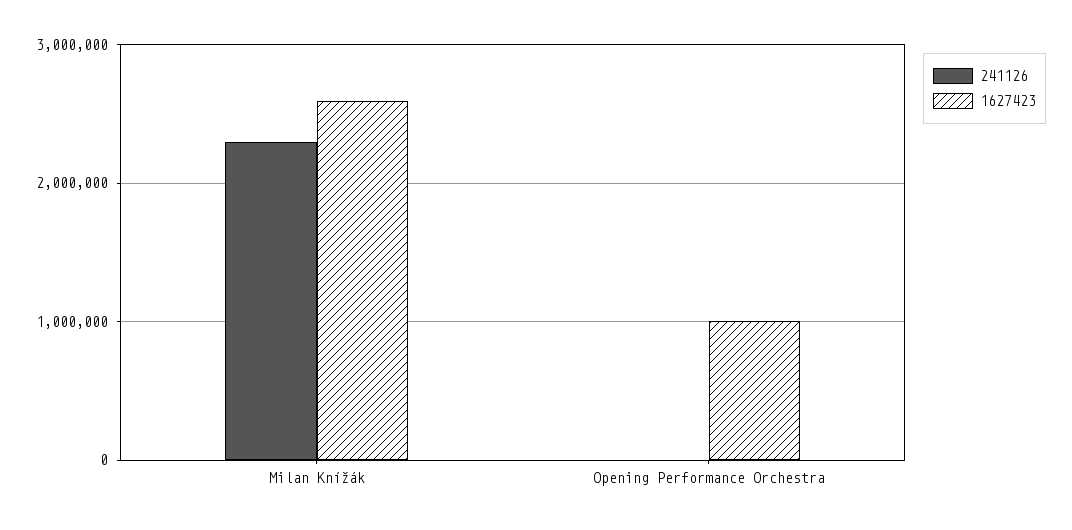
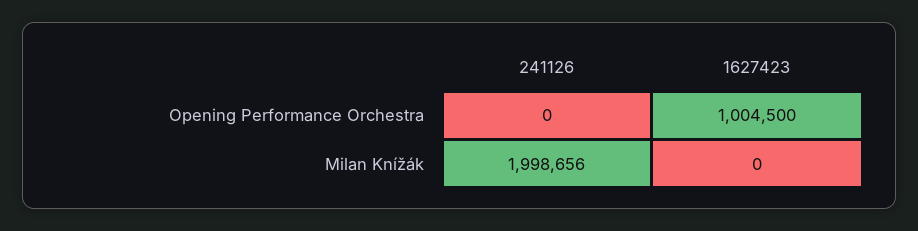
241126, Milan Knížák: 2300000 -> 1998656
1627423, Milan Knížák: 2600000 -> 0

